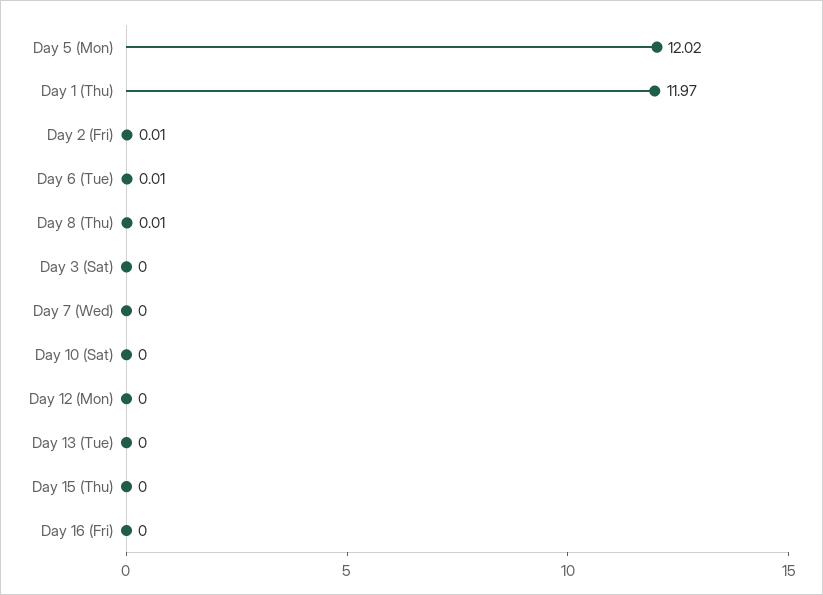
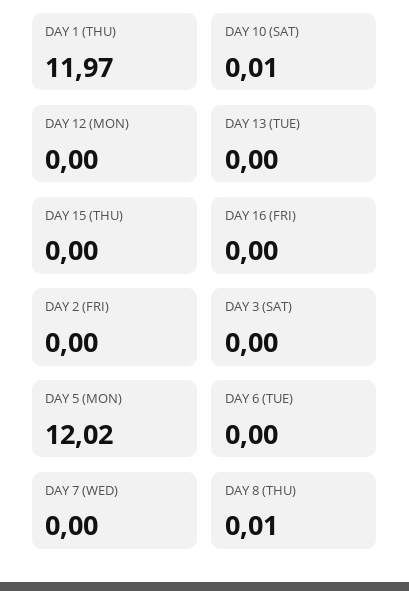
Day 2 (Fri): 0.01 -> 0
Day 6 (Tue): 0.01 -> 0
Day 10 (Sat): 0 -> 0.01

